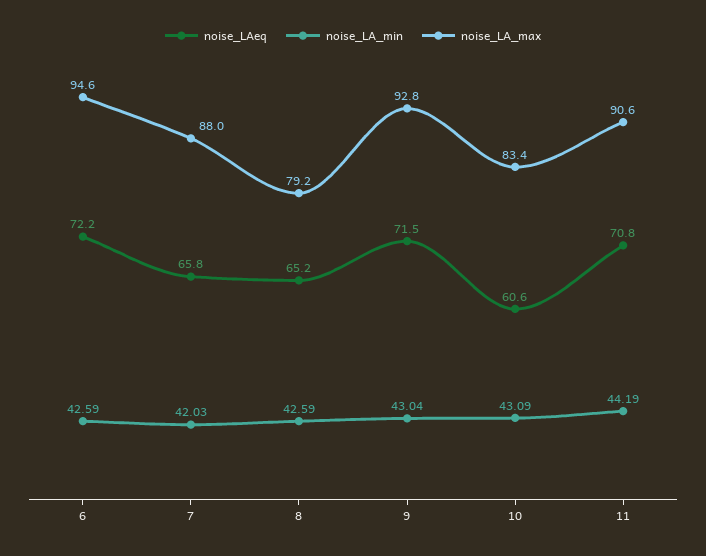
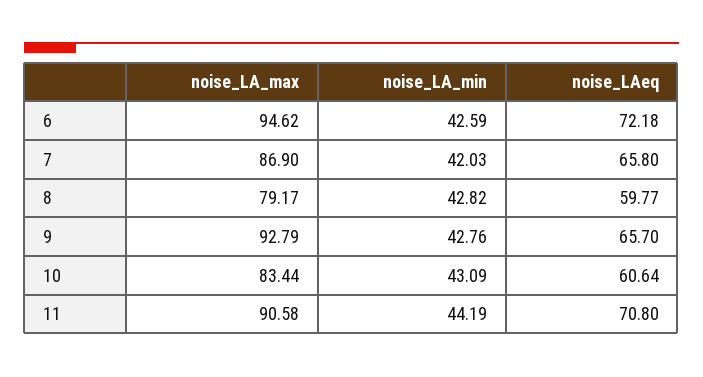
noise_LA_max, 7: 88 -> 86.9
noise_LAeq, 8: 65.2 -> 59.77
noise_LA_min, 8: 42.59 -> 42.82
noise_LAeq, 9: 71.5 -> 65.7
noise_LA_min, 9: 43.04 -> 42.76

